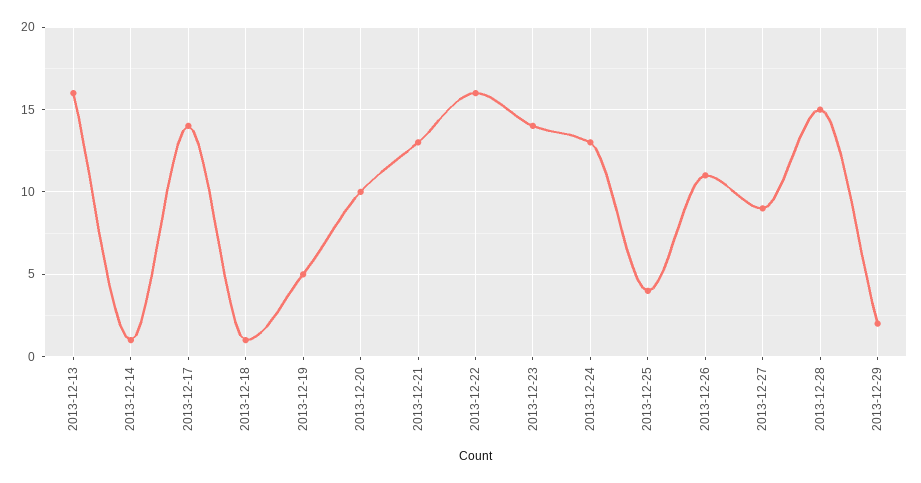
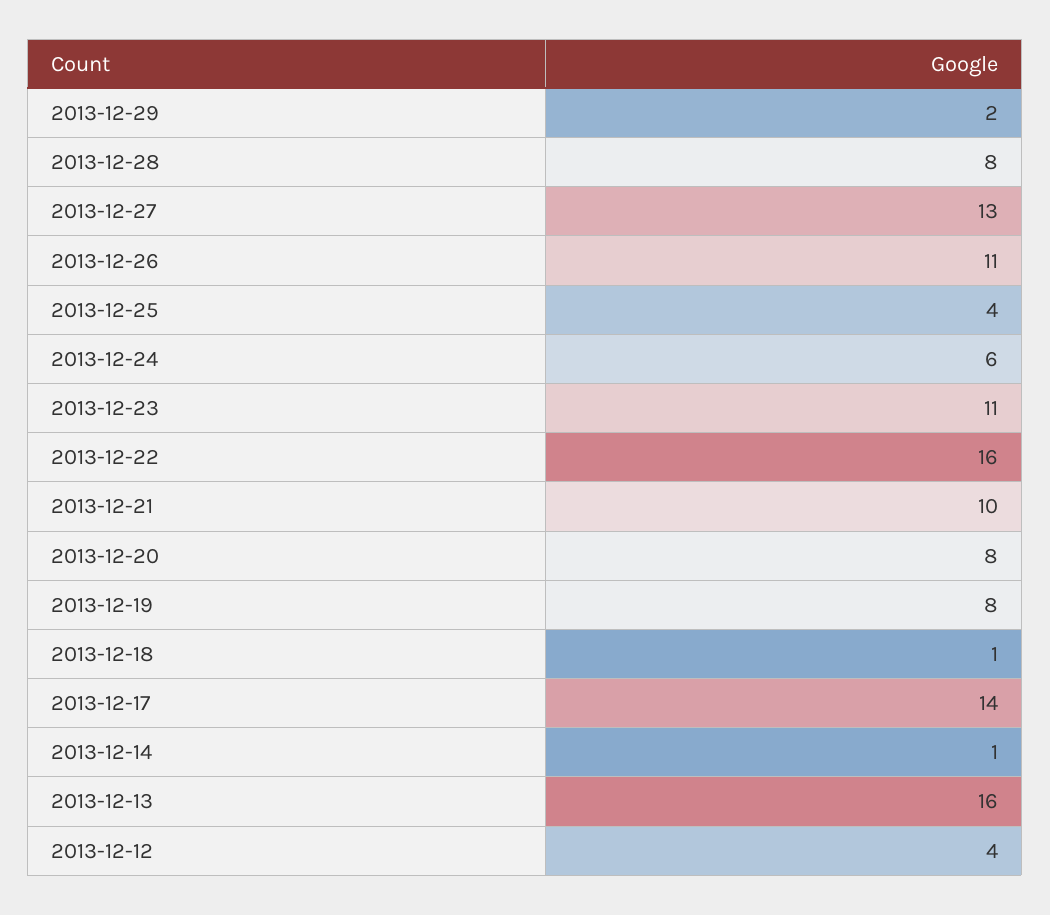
2013-12-19: 5 -> 8
2013-12-20: 10 -> 8
2013-12-21: 13 -> 10
2013-12-23: 14 -> 11
2013-12-24: 13 -> 6
2013-12-27: 9 -> 13
2013-12-28: 15 -> 8
2013-12-12: none -> 4

